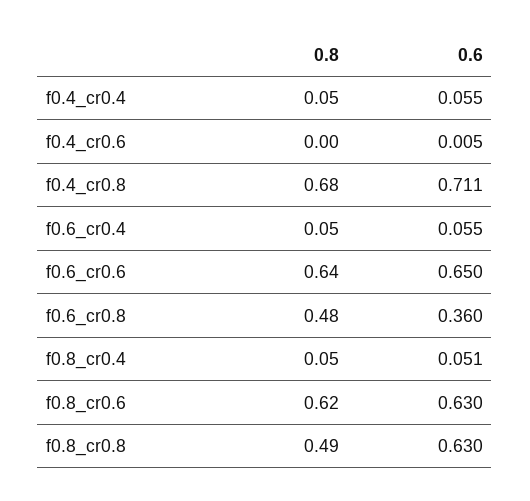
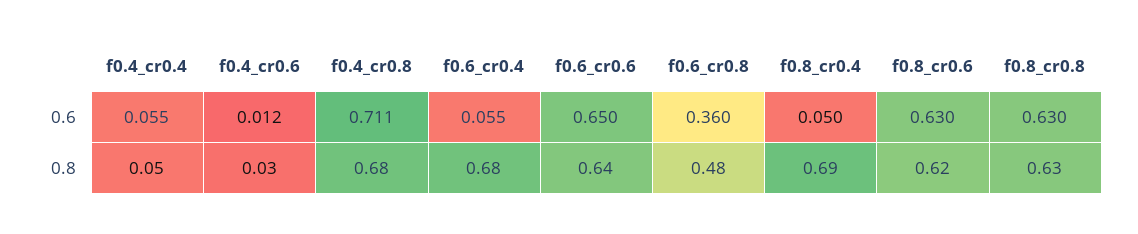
0.8, f0.4_cr0.6: 0 -> 0.03
0.6, f0.4_cr0.6: 0.005 -> 0.012
0.8, f0.6_cr0.4: 0.05 -> 0.68
0.8, f0.8_cr0.4: 0.05 -> 0.69
0.6, f0.8_cr0.4: 0.051 -> 0.05
0.8, f0.8_cr0.8: 0.49 -> 0.63

